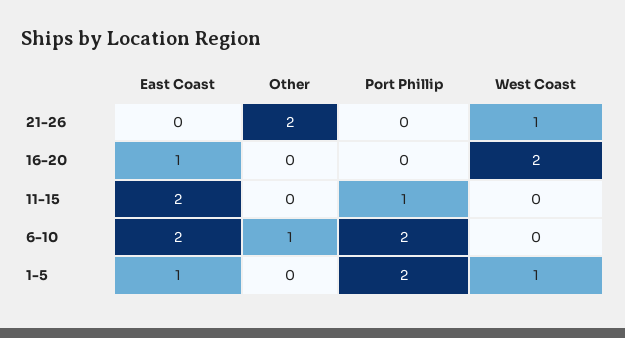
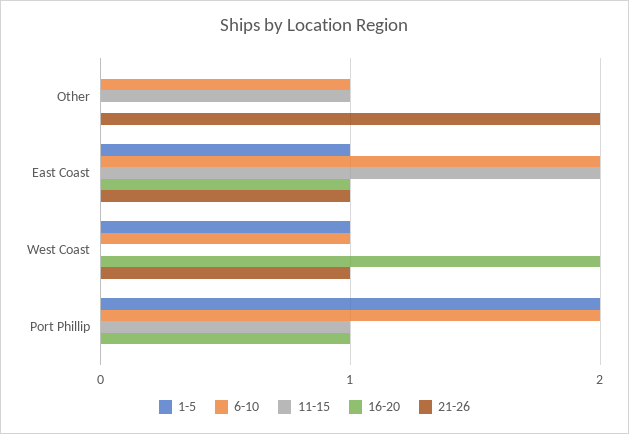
21-26, East Coast: 0 -> 1
16-20, Port Phillip: 0 -> 1
11-15, Other: 0 -> 1
6-10, West Coast: 0 -> 1

